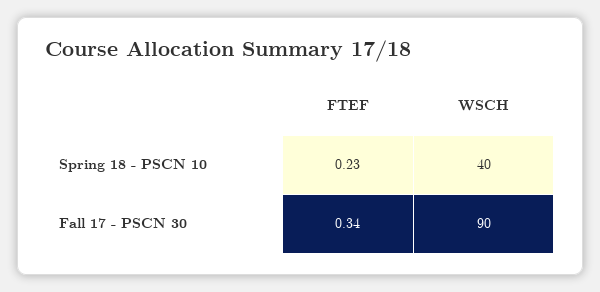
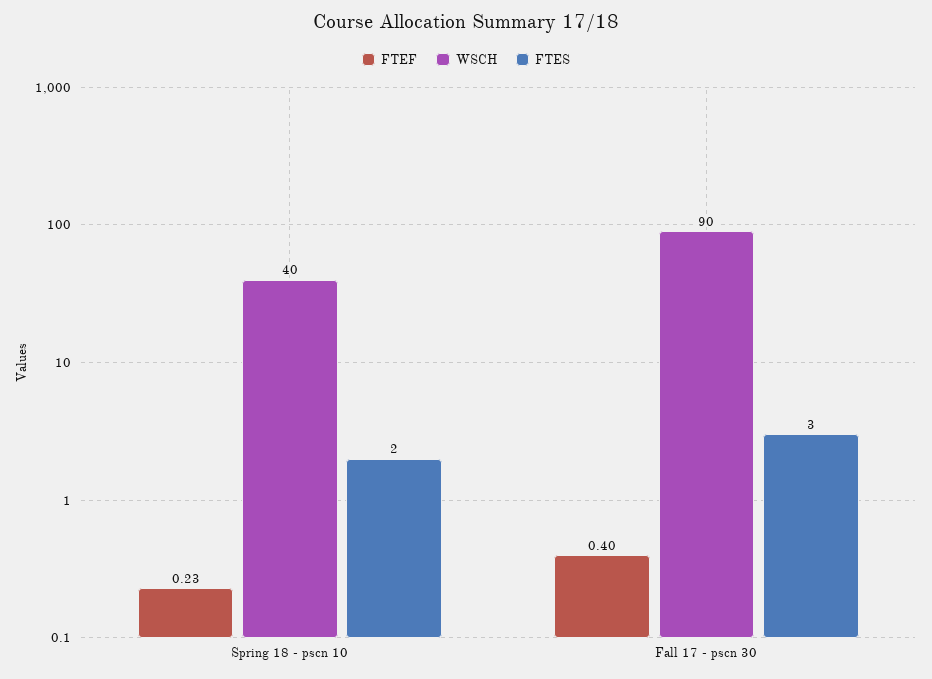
FTEF, Fall 17 - PSCN 30: 0.34 -> 0.4
FTES, Spring 18 - PSCN 10: none -> 2
FTES, Fall 17 - PSCN 30: none -> 3

